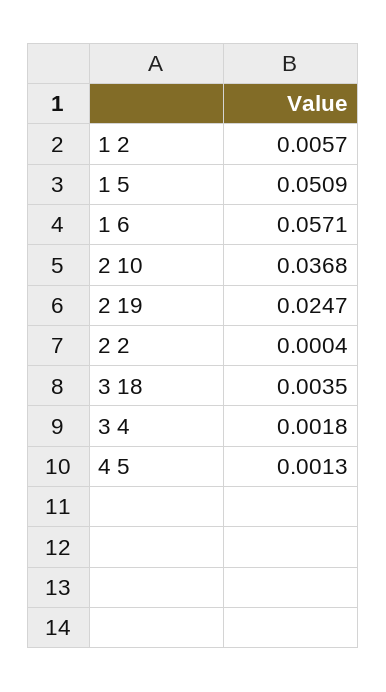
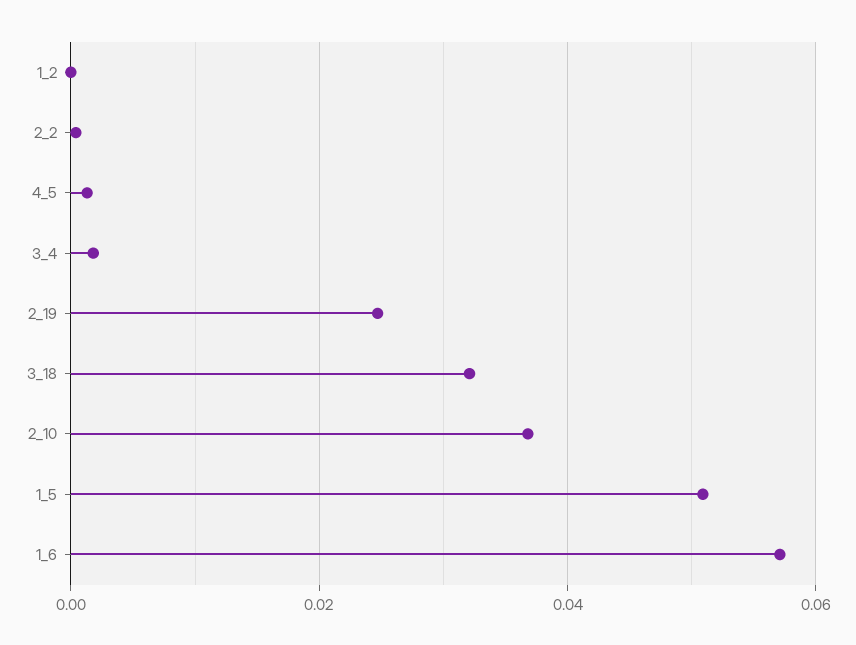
1 2: 0.0057 -> 0
3 18: 0.0035 -> 0.032

